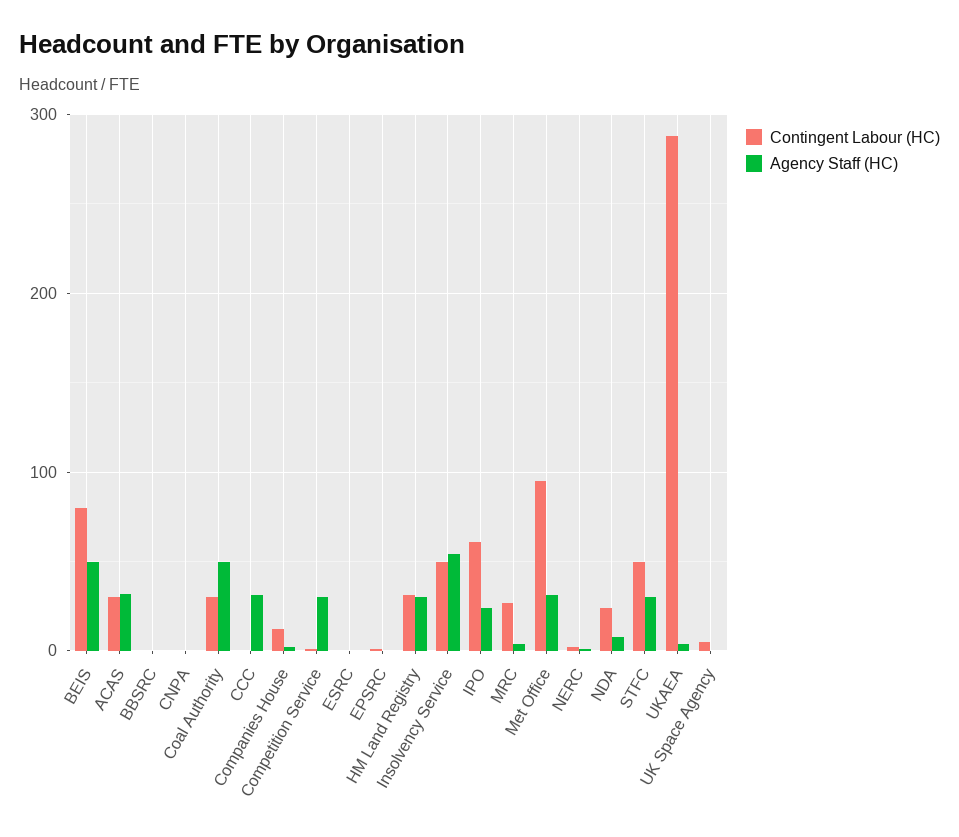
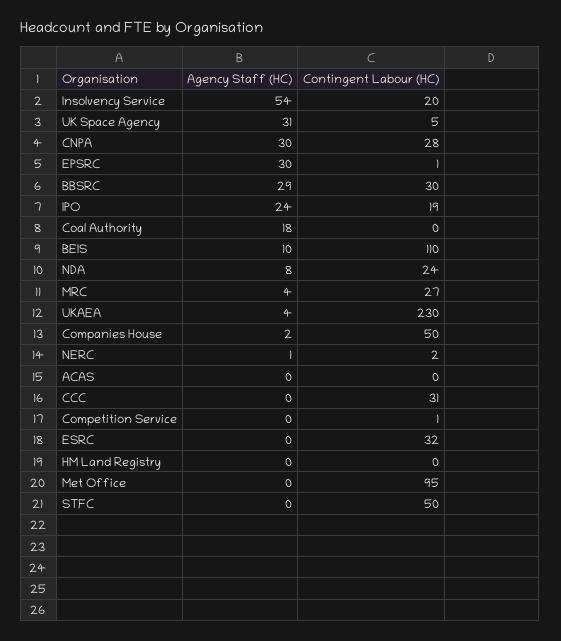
Contingent Labour (HC), BEIS: 80 -> 110
Agency Staff (HC), BEIS: 50 -> 10
Contingent Labour (HC), ACAS: 30 -> 0
Agency Staff (HC), ACAS: 30 -> 0
Contingent Labour (HC), BBSRC: 0 -> 30
Agency Staff (HC), BBSRC: 0 -> 29
Contingent Labour (HC), CNPA: 0 -> 28
Agency Staff (HC), CNPA: 0 -> 30
Contingent Labour (HC), Coal Authority: 30 -> 0
Agency Staff (HC), Coal Authority: 50 -> 18
Contingent Labour (HC), CCC: 0 -> 31
Agency Staff (HC), CCC: 30 -> 0
Contingent Labour (HC), Companies House: 10 -> 50
Agency Staff (HC), Competition Service: 30 -> 0
Contingent Labour (HC), ESRC: 0 -> 32
Agency Staff (HC), EPSRC: 0 -> 30
Contingent Labour (HC), HM Land Registry: 30 -> 0
Agency Staff (HC), HM Land Registry: 30 -> 0
Contingent Labour (HC), Insolvency Service: 50 -> 20
Contingent Labour (HC), IPO: 60 -> 19
Agency Staff (HC), Met Office: 30 -> 0
Agency Staff (HC), STFC: 30 -> 0
Contingent Labour (HC), UKAEA: 290 -> 230
Agency Staff (HC), UK Space Agency: 0 -> 31

